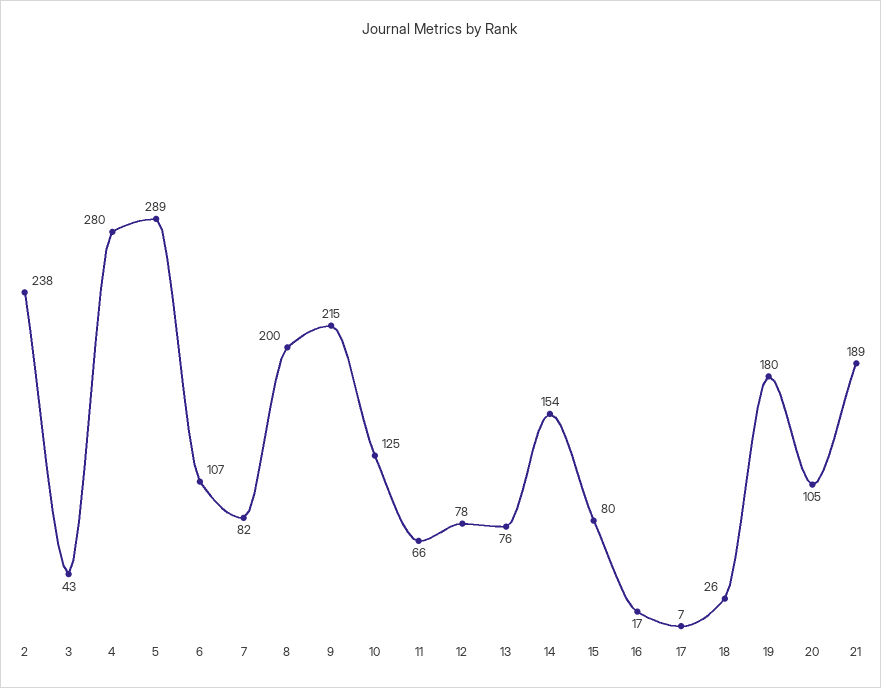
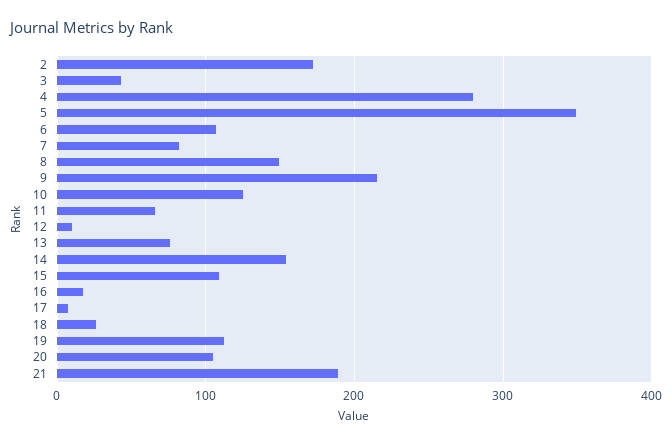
2: 238 -> 170
5: 289 -> 350
8: 200 -> 150
12: 78 -> 10
15: 80 -> 110
19: 180 -> 110

